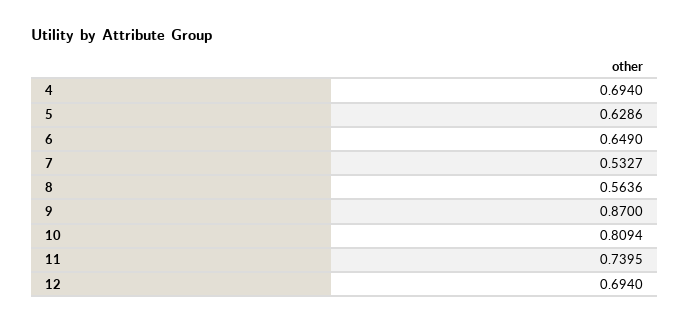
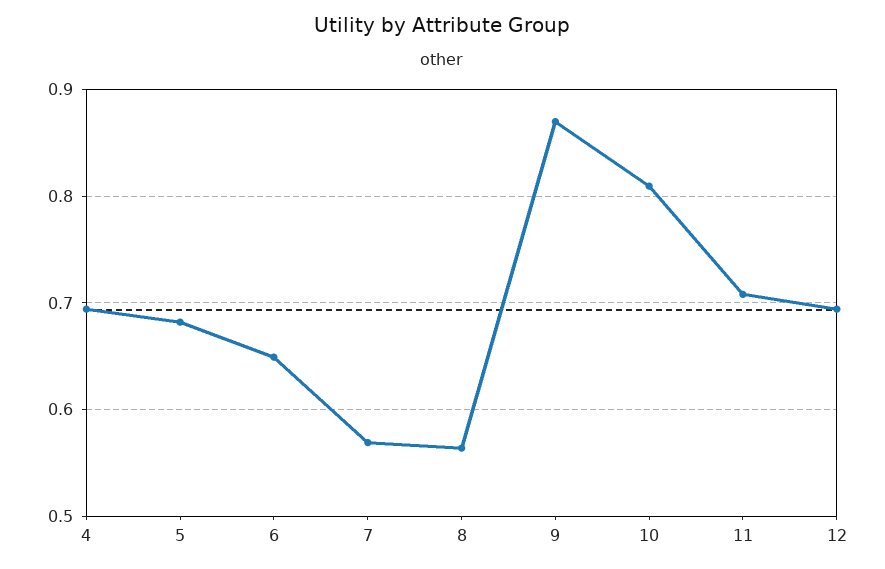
5: 0.6286 -> 0.68
7: 0.5327 -> 0.57
11: 0.7395 -> 0.71

